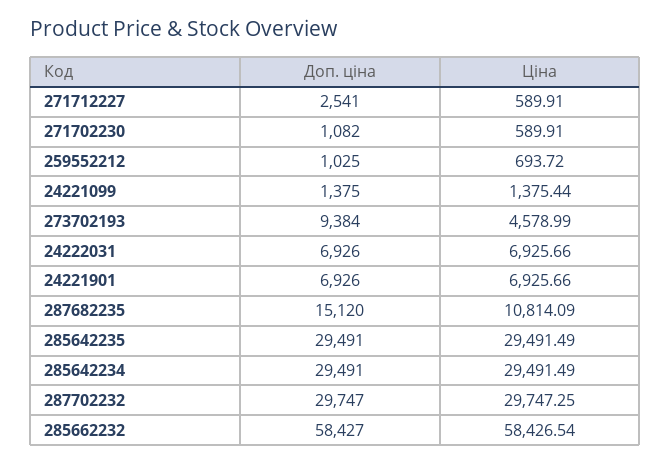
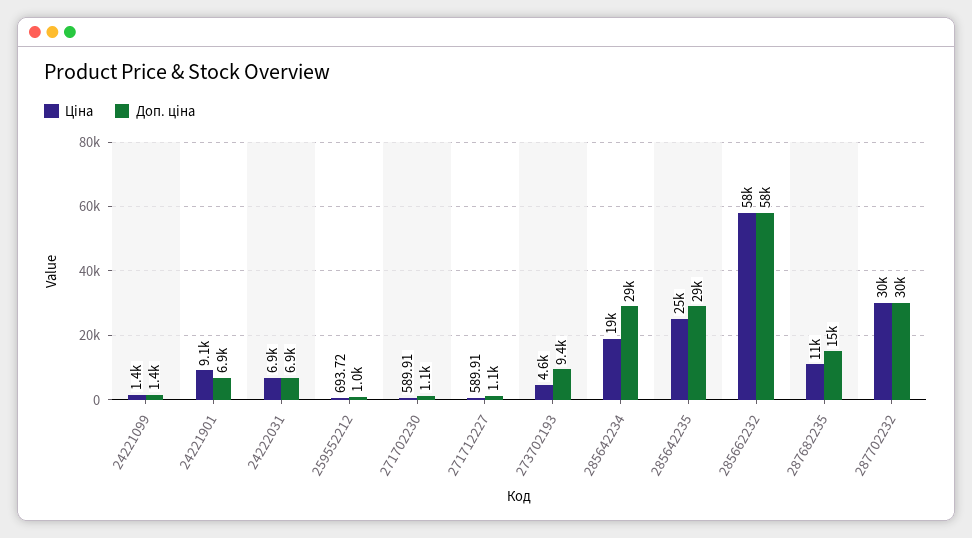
Доп. ціна, 271712227: 2541 -> 1100
Ціна, 24221901: 6925.66 -> 9100
Ціна, 285642235: 29491.49 -> 25000
Ціна, 285642234: 29491.49 -> 19000

